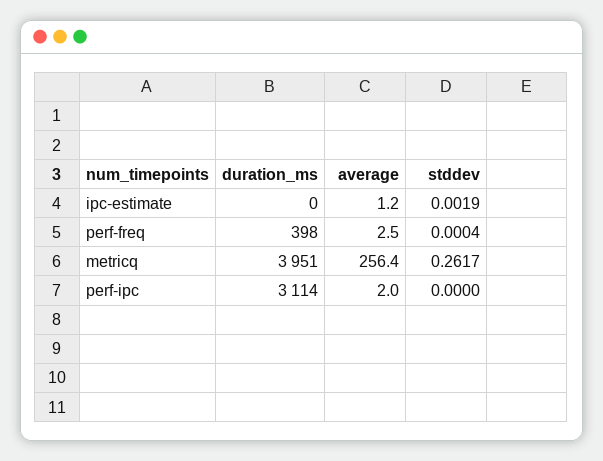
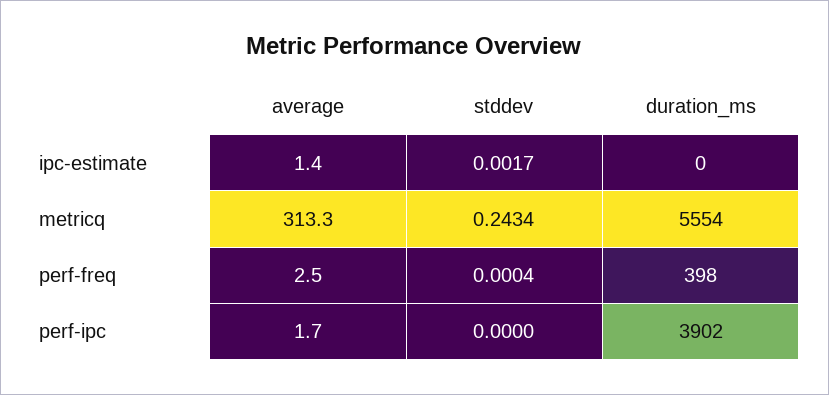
average, ipc-estimate: 1.2 -> 1.4
stddev, ipc-estimate: 0.0019 -> 0.0017
duration_ms, metricq: 3951 -> 5554
average, metricq: 256.4 -> 313.3
stddev, metricq: 0.2617 -> 0.2434
duration_ms, perf-ipc: 3114 -> 3902
average, perf-ipc: 2 -> 1.7

